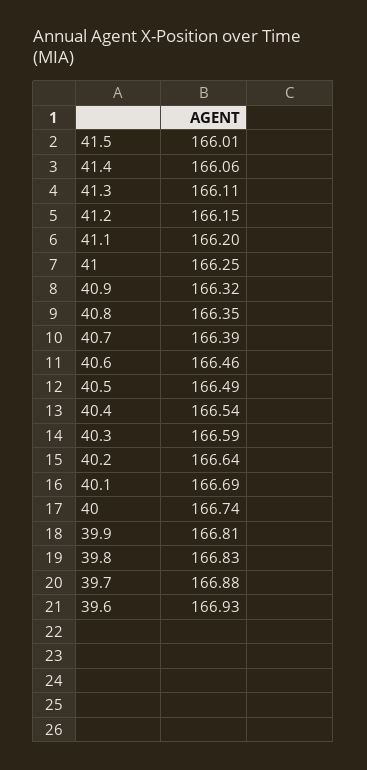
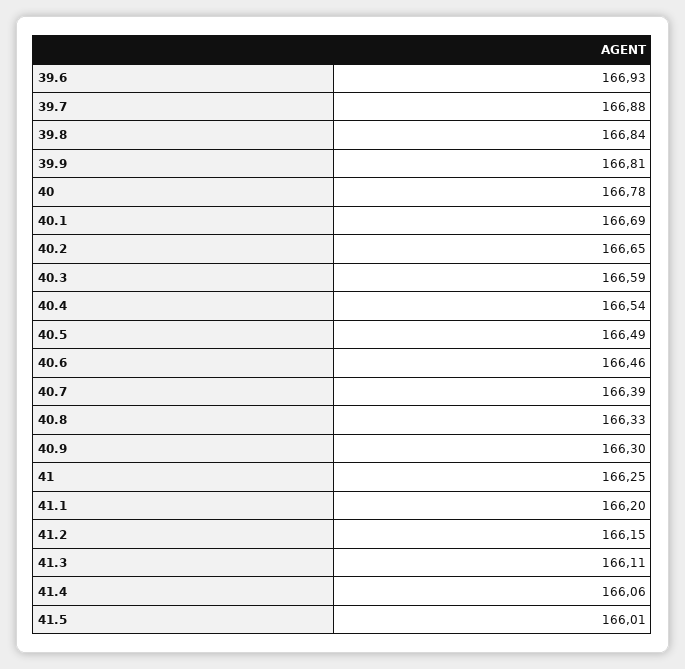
40.9: 166.32 -> 166.3
40.8: 166.35 -> 166.33
40.2: 166.64 -> 166.65
40: 166.74 -> 166.78
39.8: 166.83 -> 166.84

